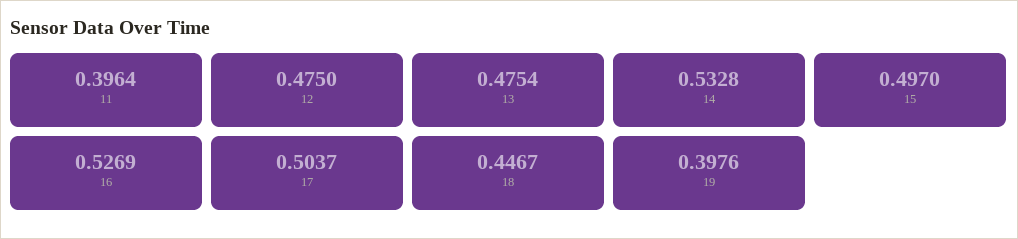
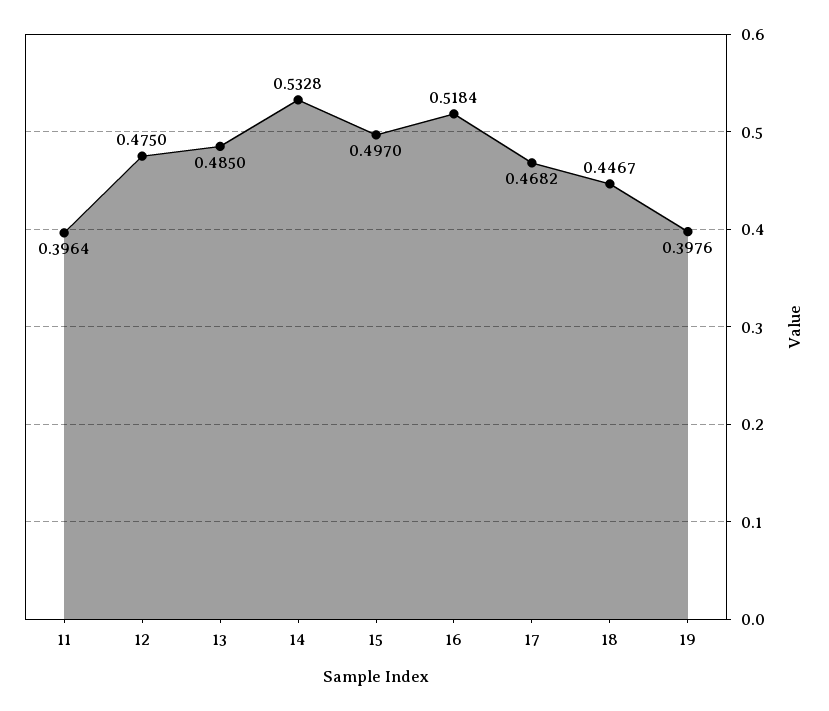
13: 0.4754 -> 0.485
16: 0.5269 -> 0.5184
17: 0.5037 -> 0.4682

